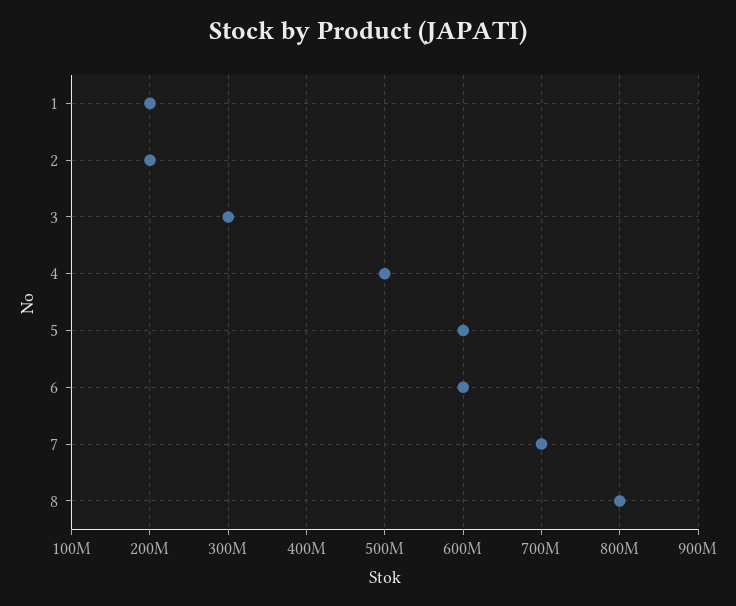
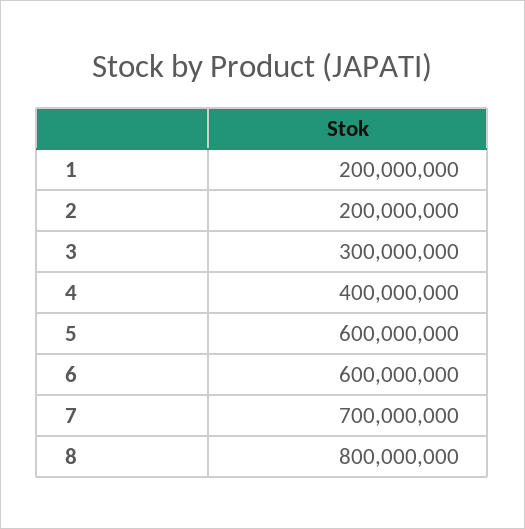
4: 500000000 -> 400000000

